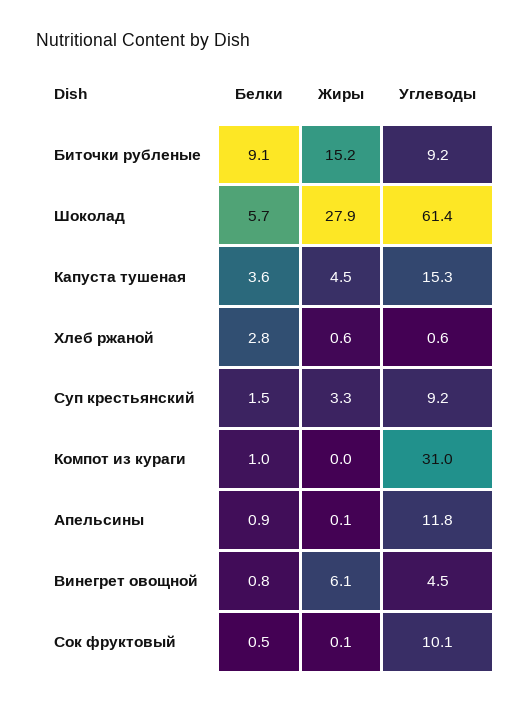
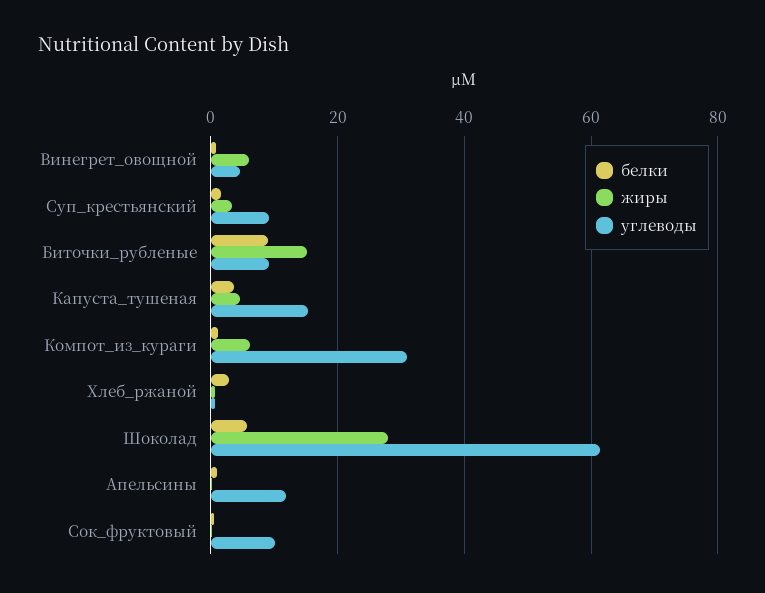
Жиры, Компот из кураги: 0 -> 6

